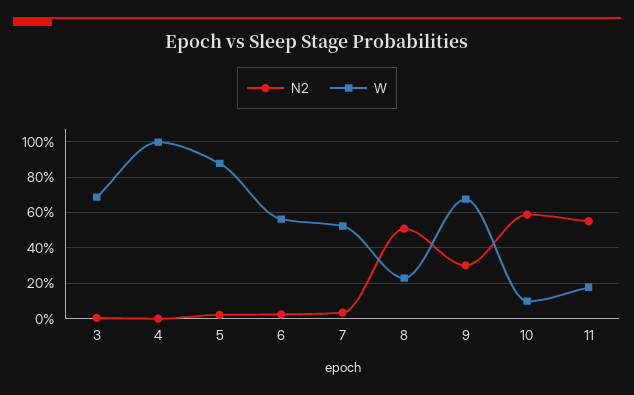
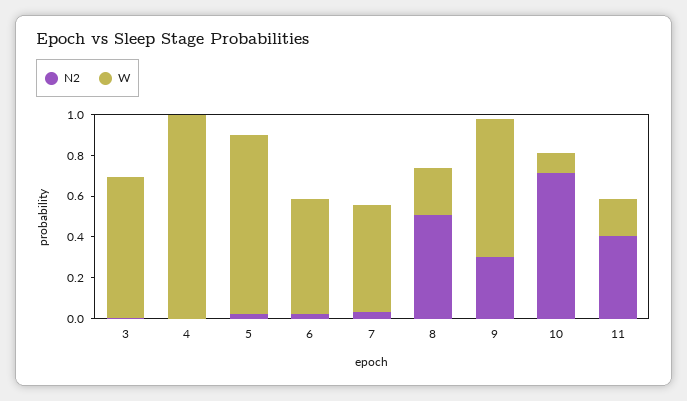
N2, 10: 0.6 -> 0.7
N2, 11: 0.55 -> 0.4

